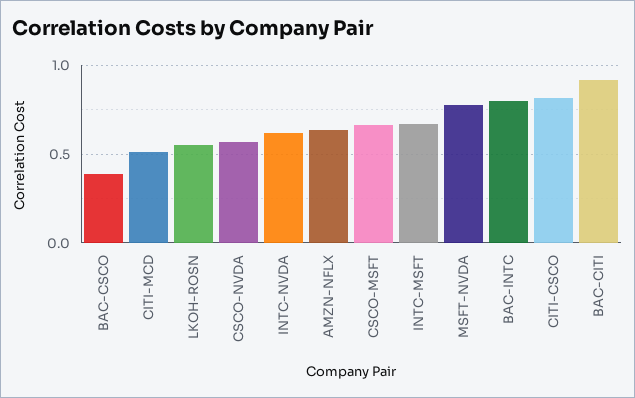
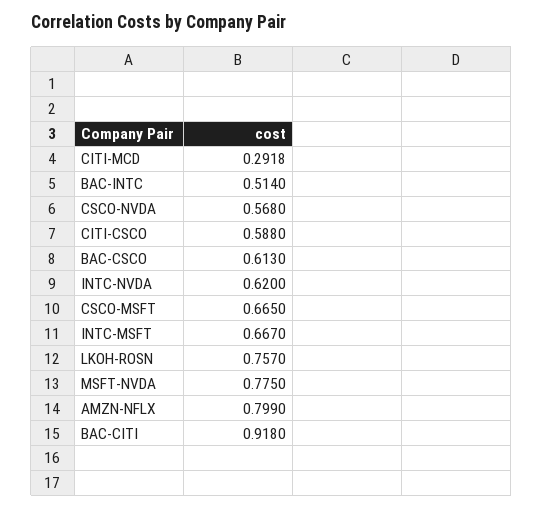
BAC-CSCO: 0.4 -> 0.613
CITI-MCD: 0.5 -> 0.2918
LKOH-ROSN: 0.55 -> 0.757
AMZN-NFLX: 0.65 -> 0.799
BAC-INTC: 0.8 -> 0.514
CITI-CSCO: 0.8 -> 0.588

